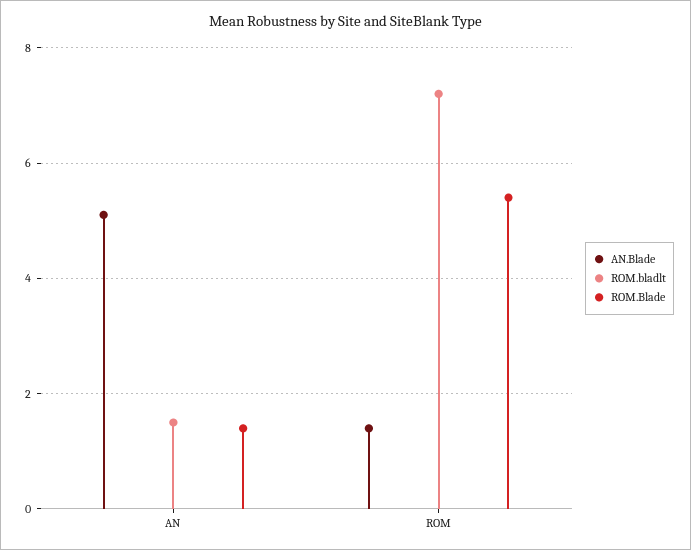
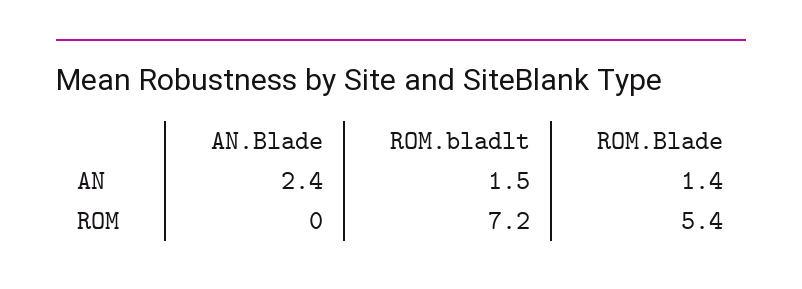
AN.Blade, AN: 5 -> 2.4
AN.Blade, ROM: 1.5 -> 0

